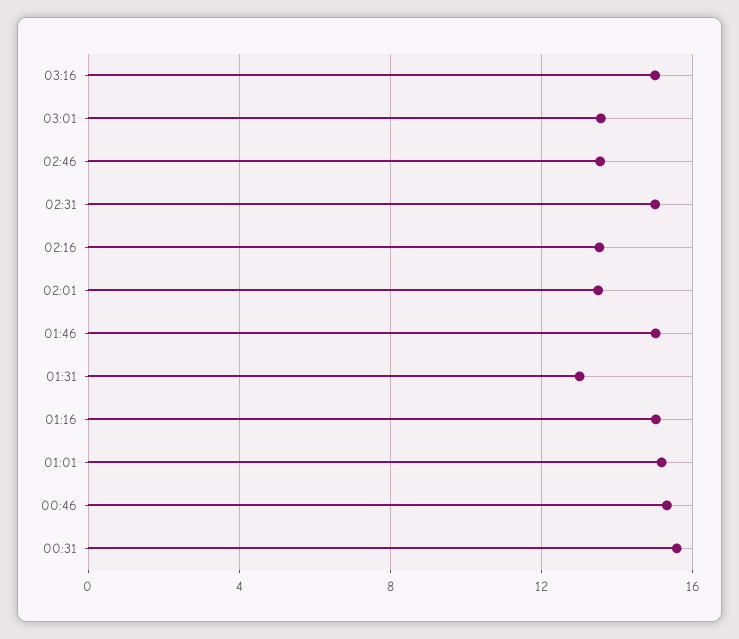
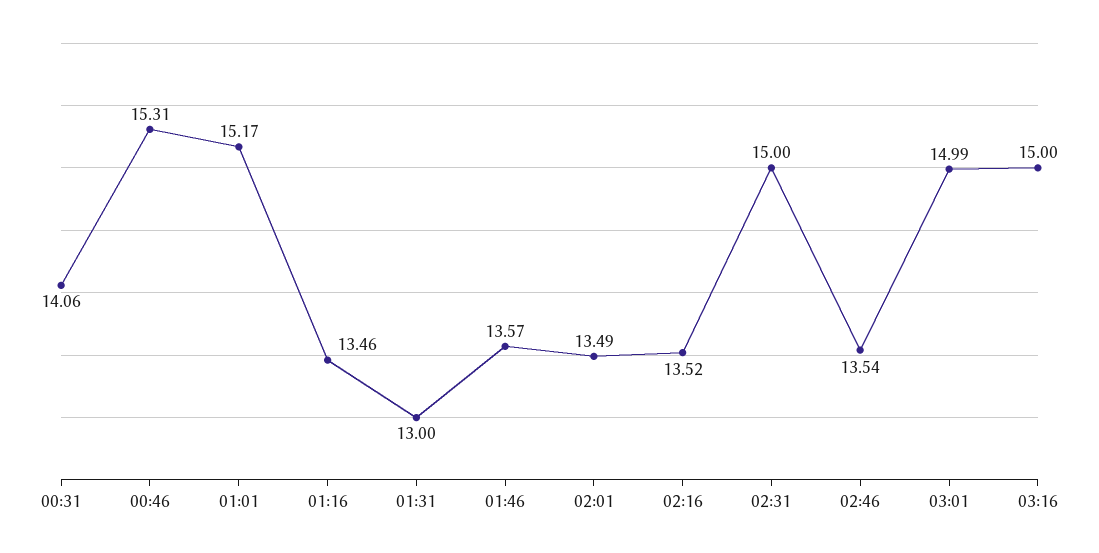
03:01: 13.5 -> 14.99
01:46: 15 -> 13.57
01:16: 15 -> 13.46
00:31: 15.5 -> 14.06

